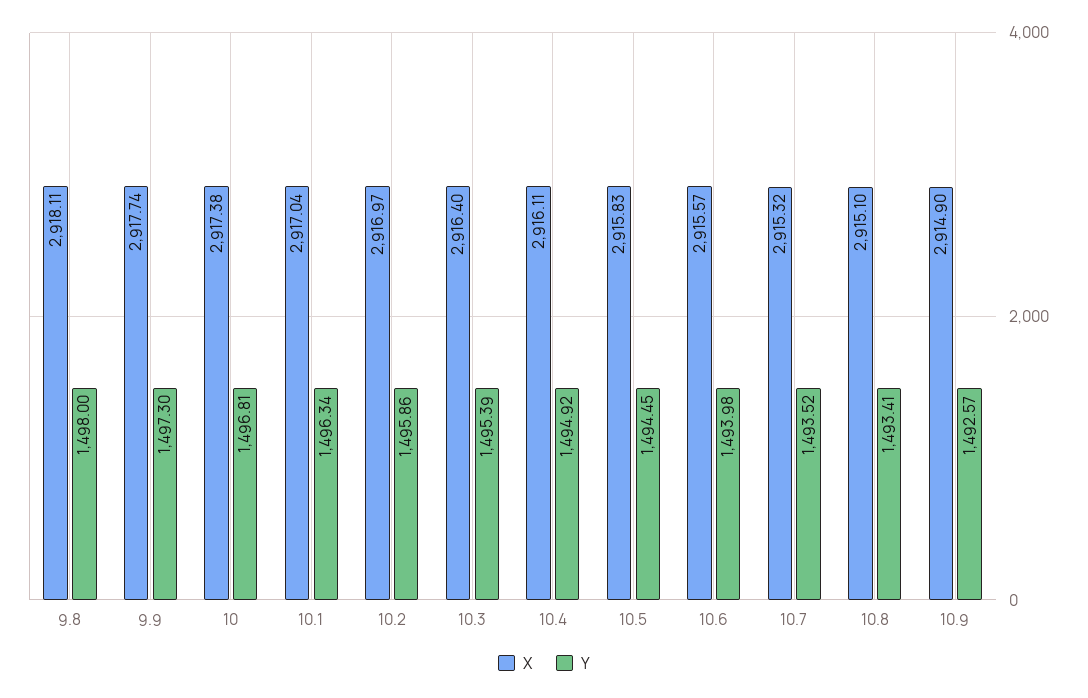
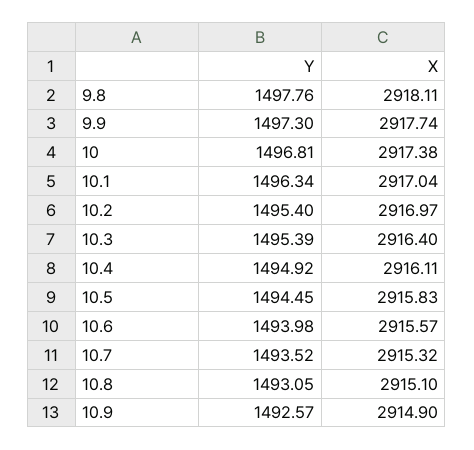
Y, 9.8: 1498 -> 1497.76
Y, 10.2: 1495.86 -> 1495.4
Y, 10.8: 1493.41 -> 1493.05

